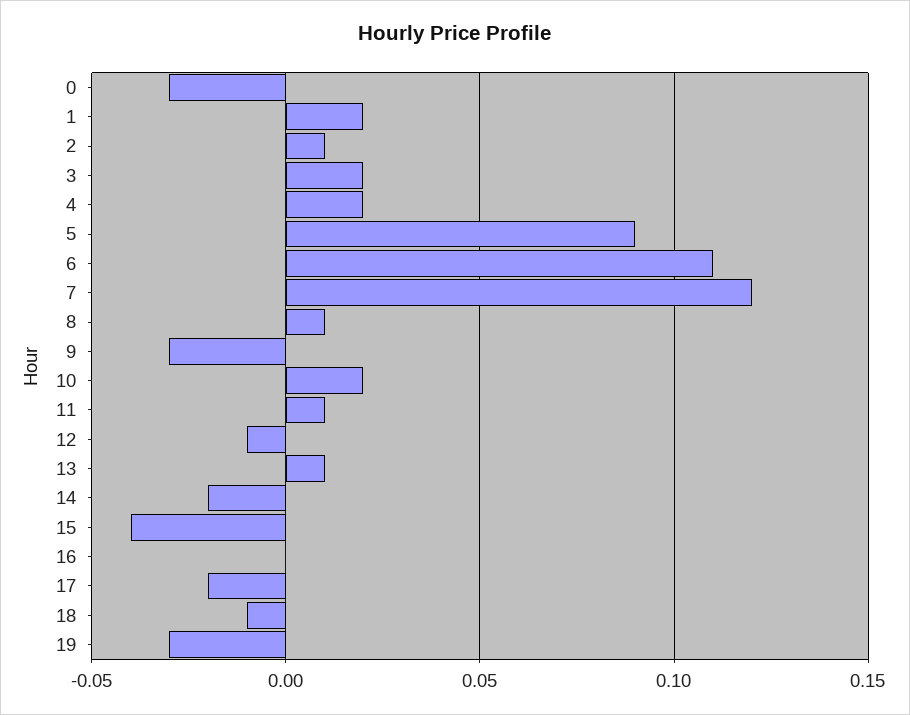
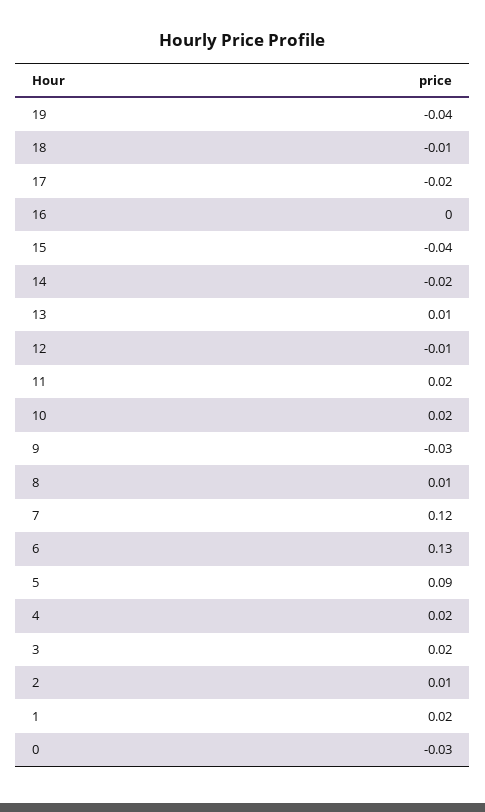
6: 0.11 -> 0.13
11: 0.01 -> 0.02
19: -0.03 -> -0.04

